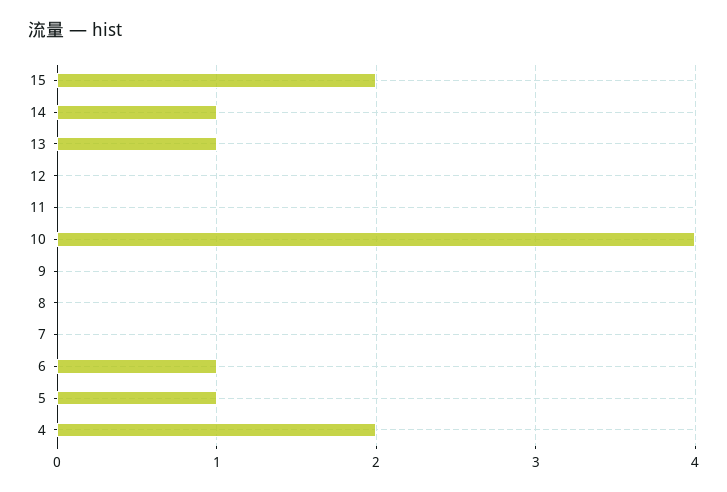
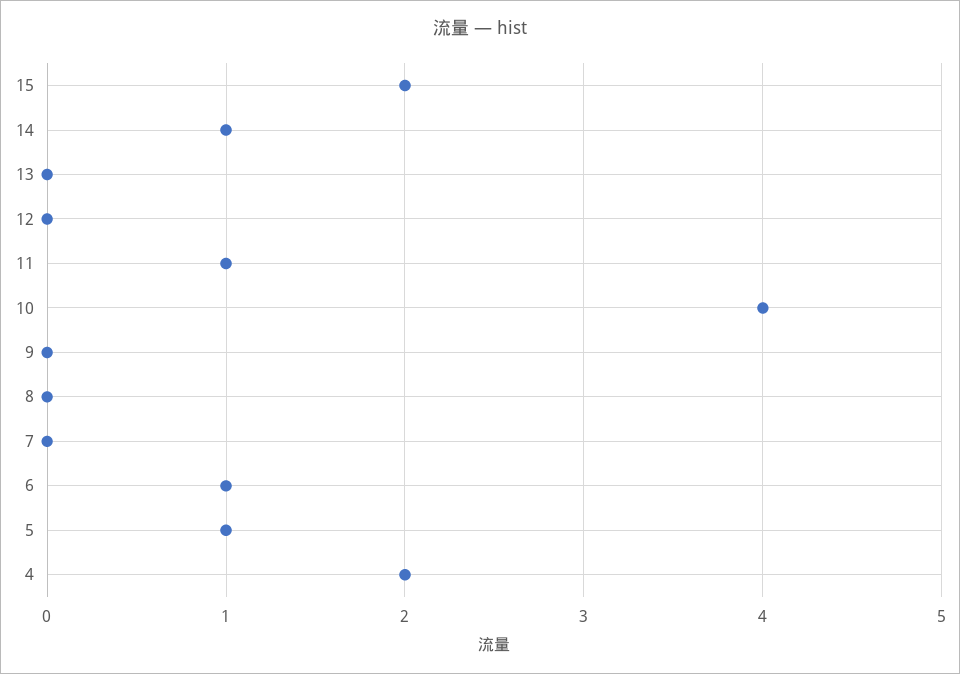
13: 1 -> 0
11: 0 -> 1

